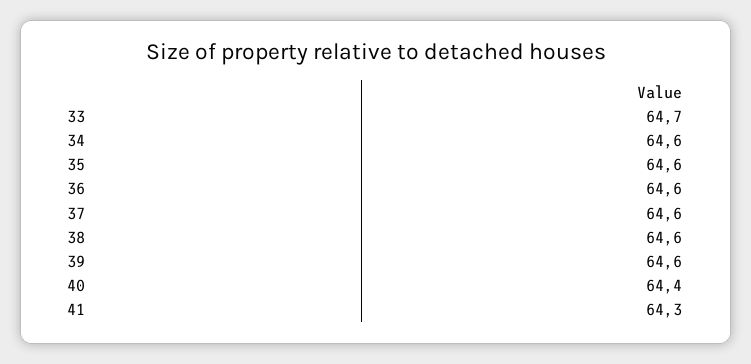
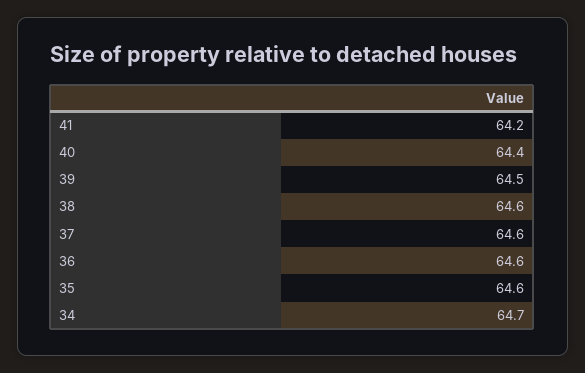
33: 64.7 -> none
34: 64.6 -> 64.7
39: 64.6 -> 64.5
41: 64.3 -> 64.2

